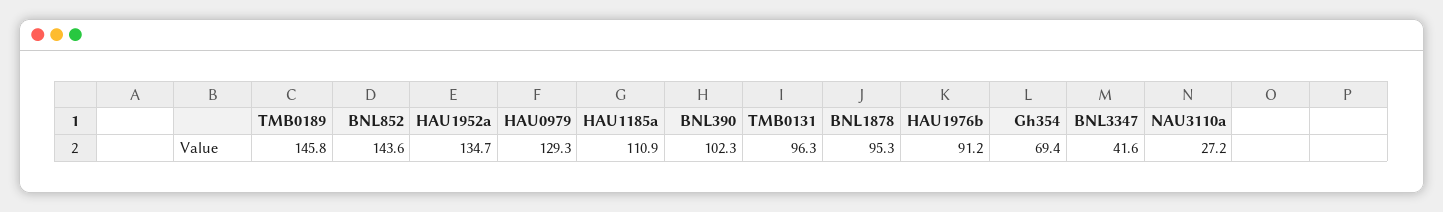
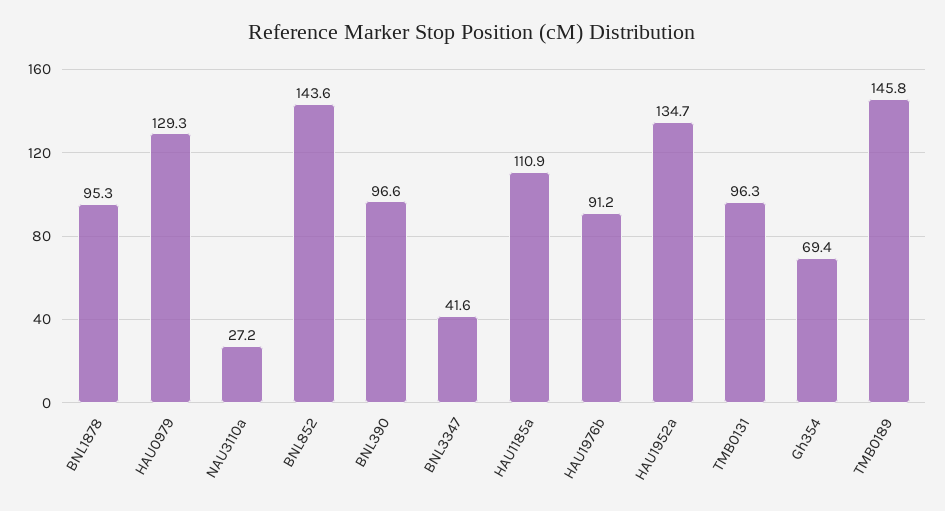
BNL390: 102.3 -> 96.6

